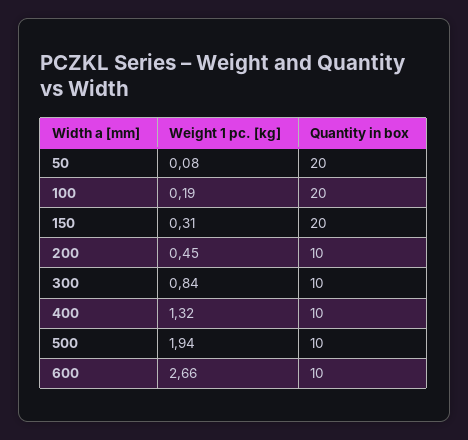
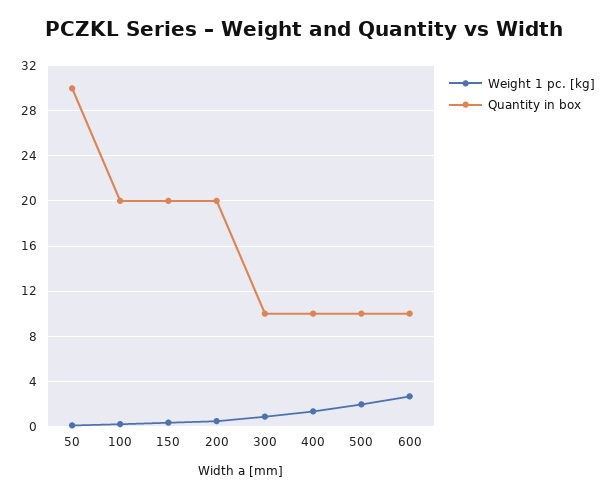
Quantity in box, 50: 20 -> 30
Quantity in box, 200: 10 -> 20

